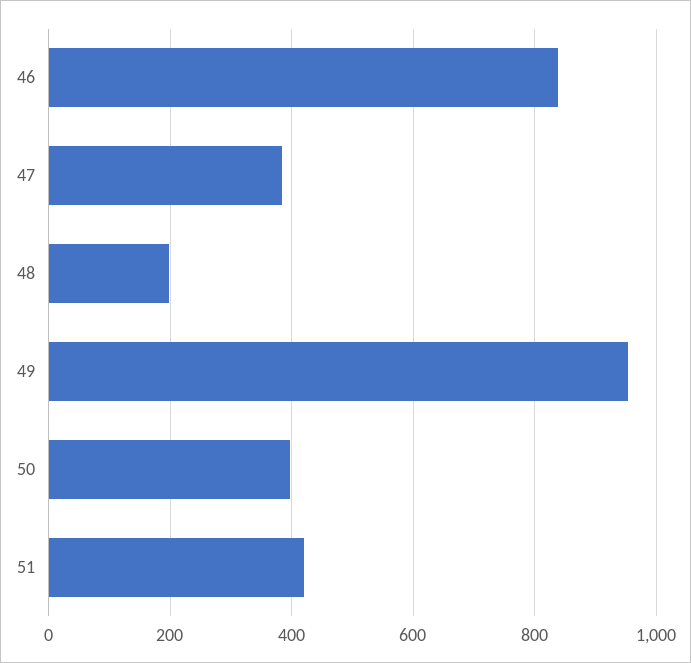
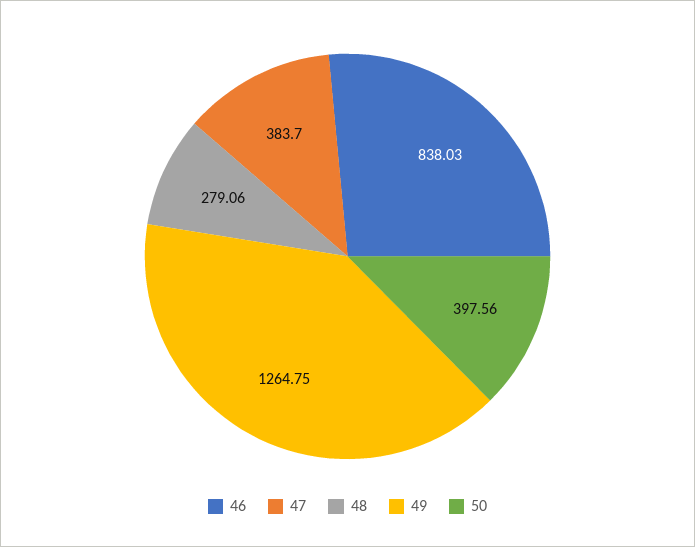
48: 200 -> 279.06
49: 960 -> 1264.75
51: 420 -> none

